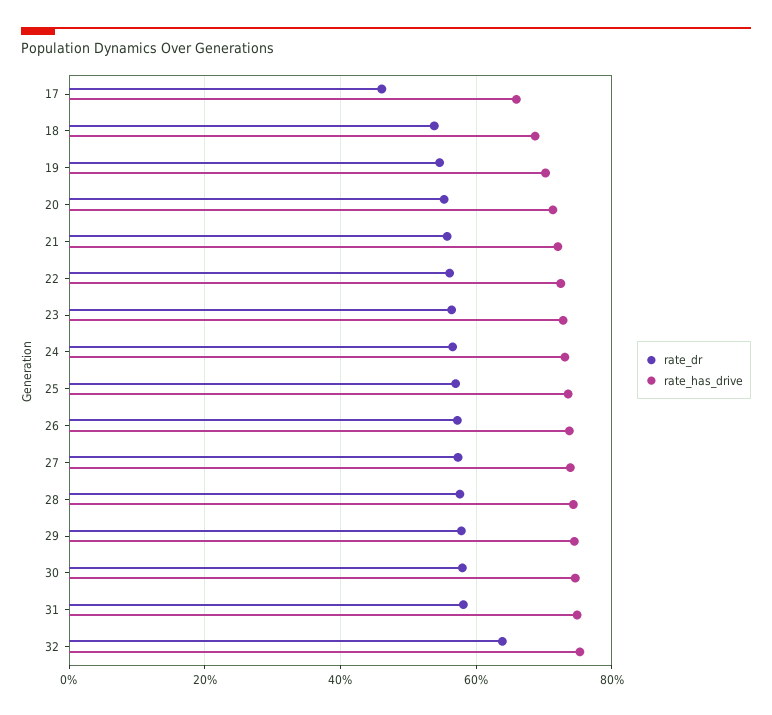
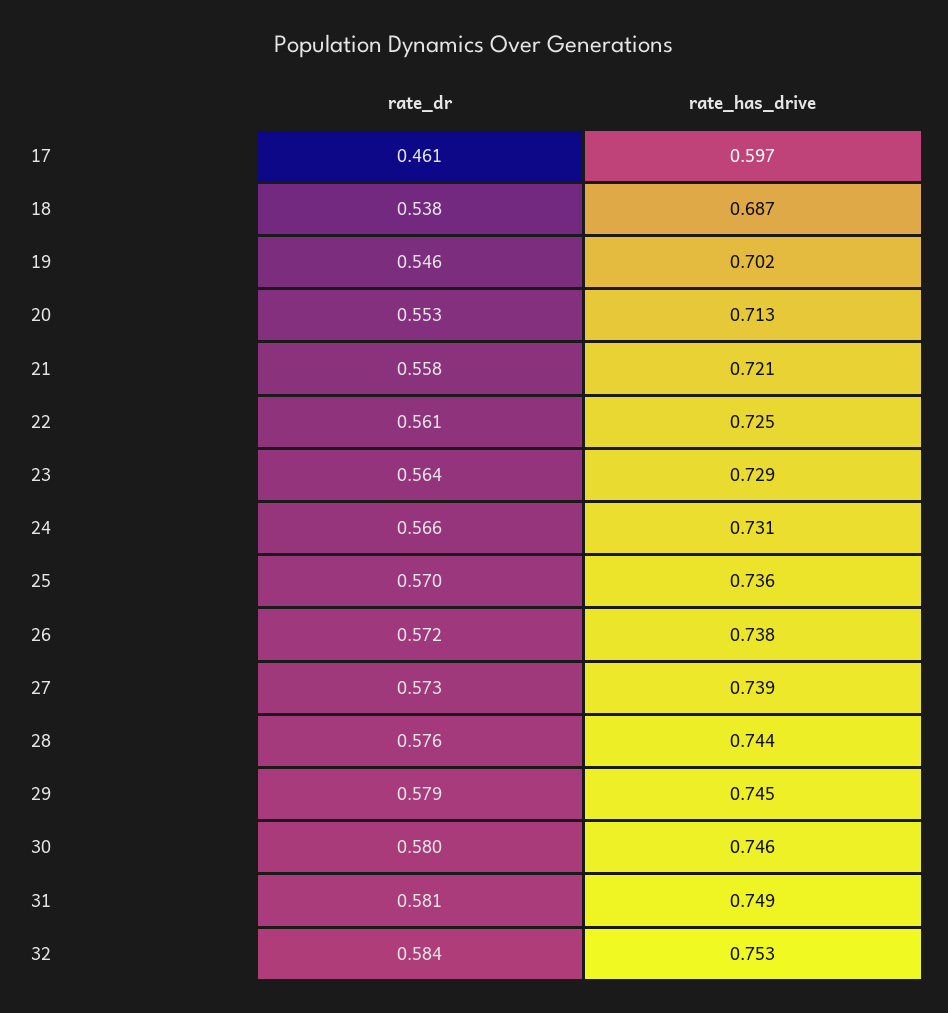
rate_has_drive, 17: 0.66 -> 0.597
rate_dr, 32: 0.64 -> 0.584

